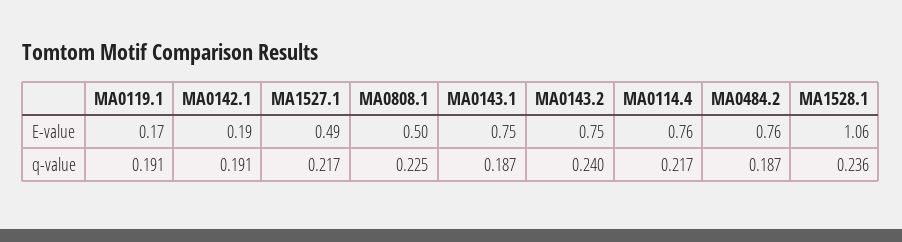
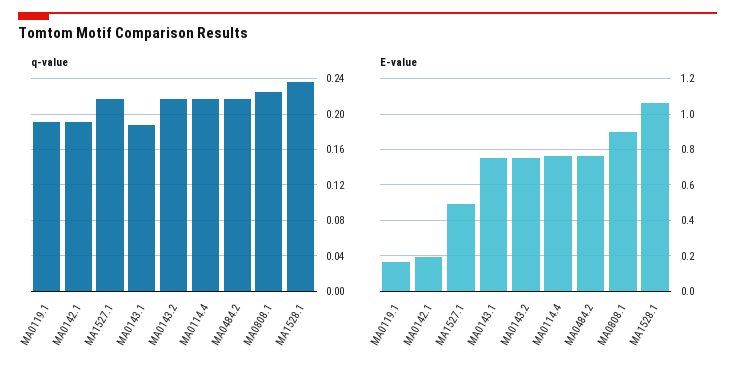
E-value, MA0808.1: 0.5 -> 0.9
q-value, MA0143.2: 0.24 -> 0.22
q-value, MA0484.2: 0.187 -> 0.22

